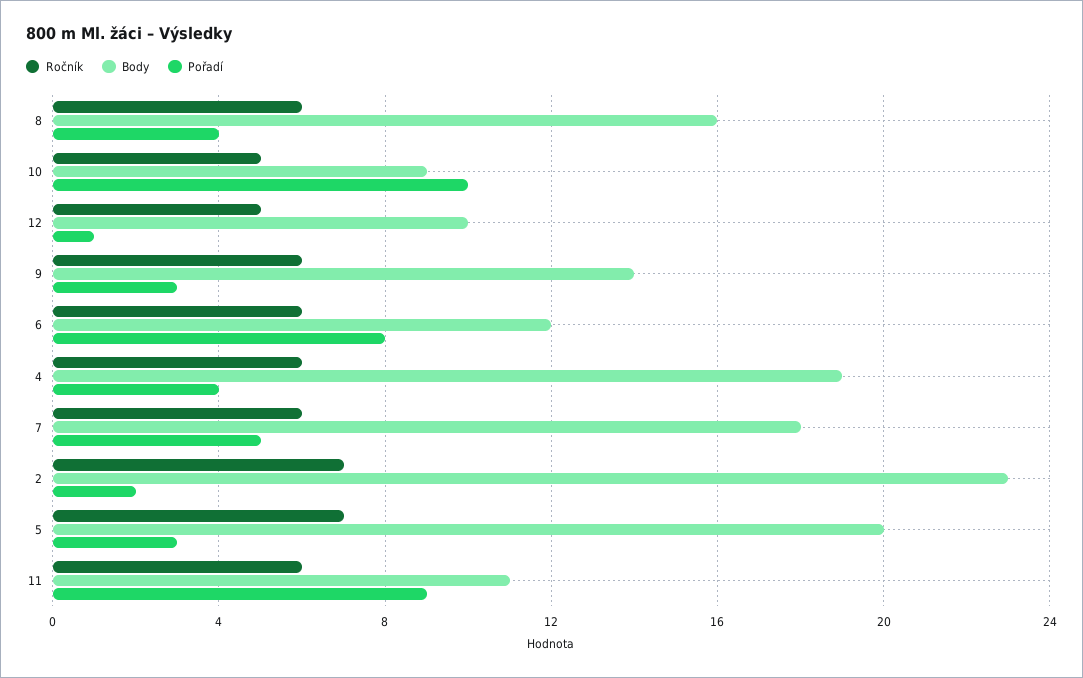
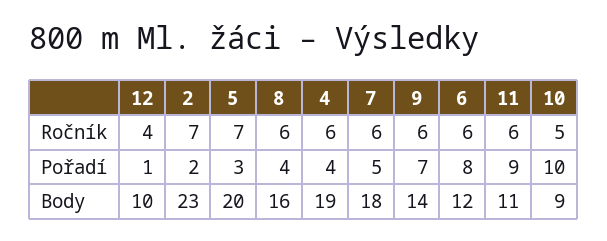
Ročník, 12: 5 -> 4
Pořadí, 9: 3 -> 7

